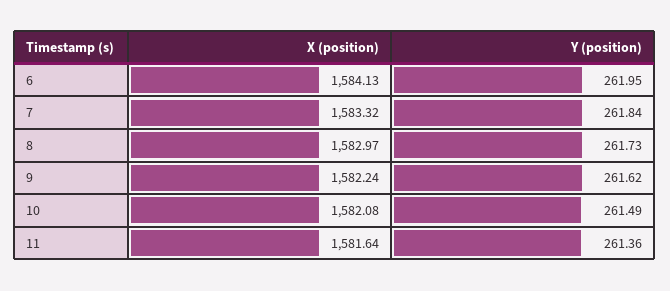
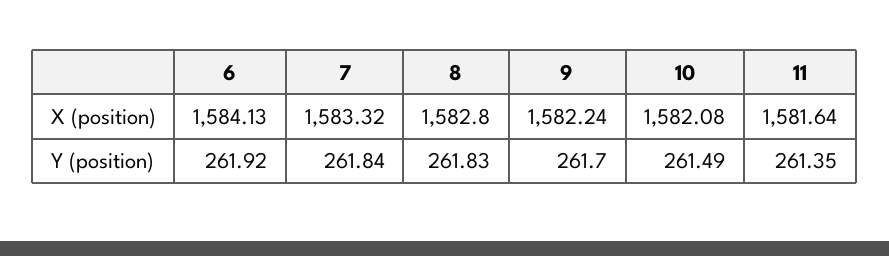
Y (position), 6: 261.95 -> 261.92
X (position), 8: 1582.97 -> 1582.8
Y (position), 8: 261.73 -> 261.83
Y (position), 9: 261.62 -> 261.7
Y (position), 11: 261.36 -> 261.35

